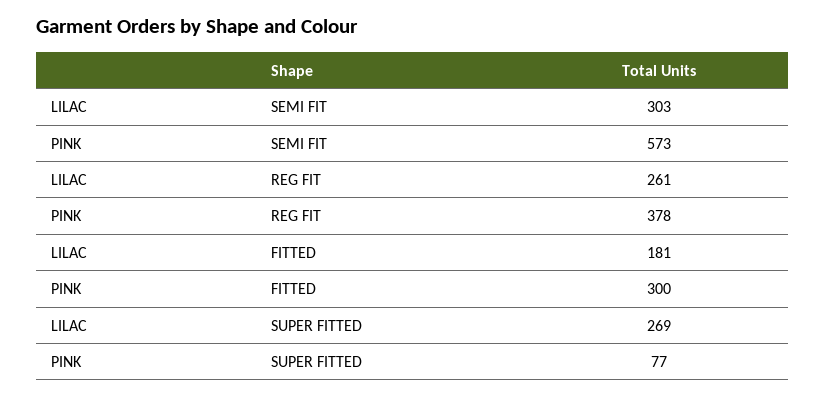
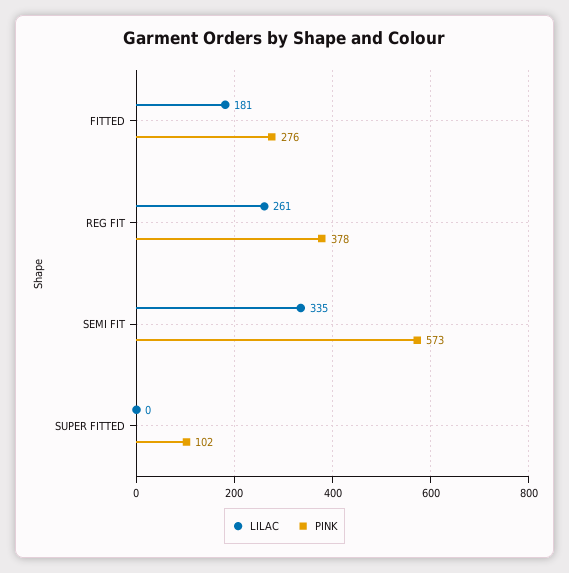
LILAC, SEMI FIT: 303 -> 335
PINK, FITTED: 300 -> 276
LILAC, SUPER FITTED: 269 -> 0
PINK, SUPER FITTED: 77 -> 102

